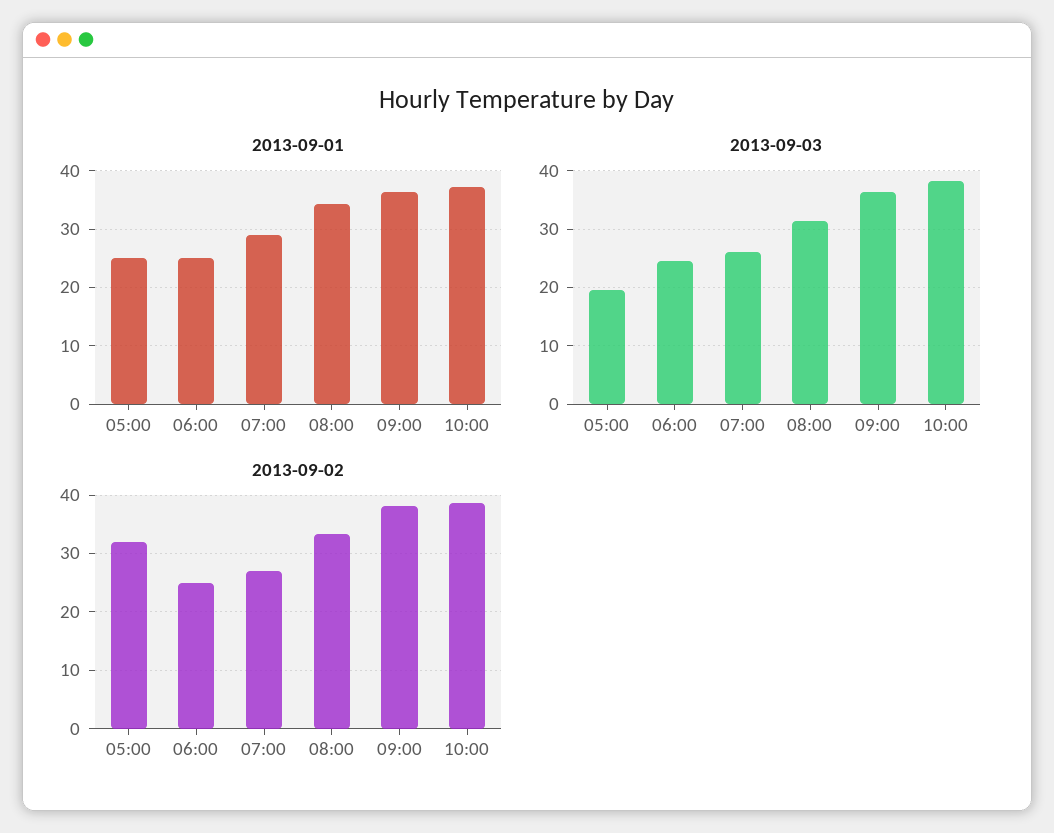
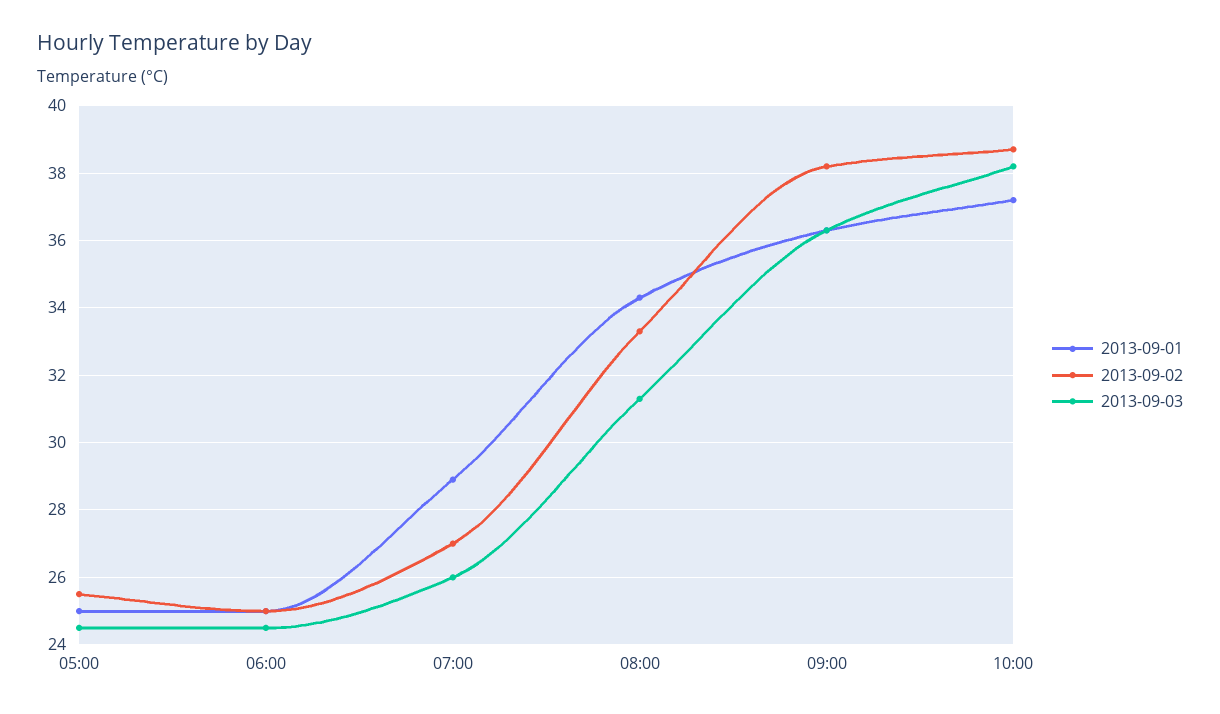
2013-09-03, 05:00: 20 -> 24.5
2013-09-02, 05:00: 32 -> 25.5

